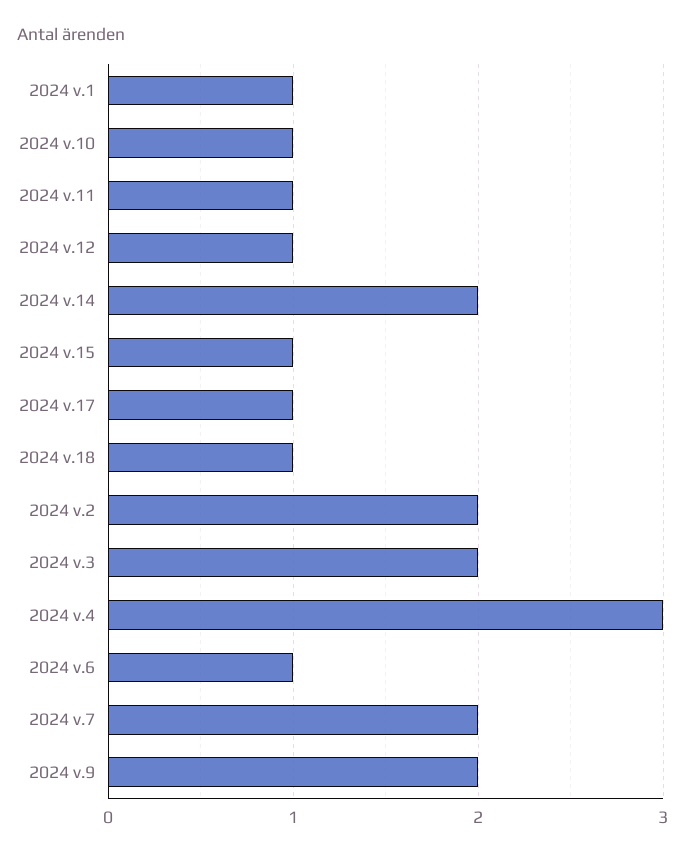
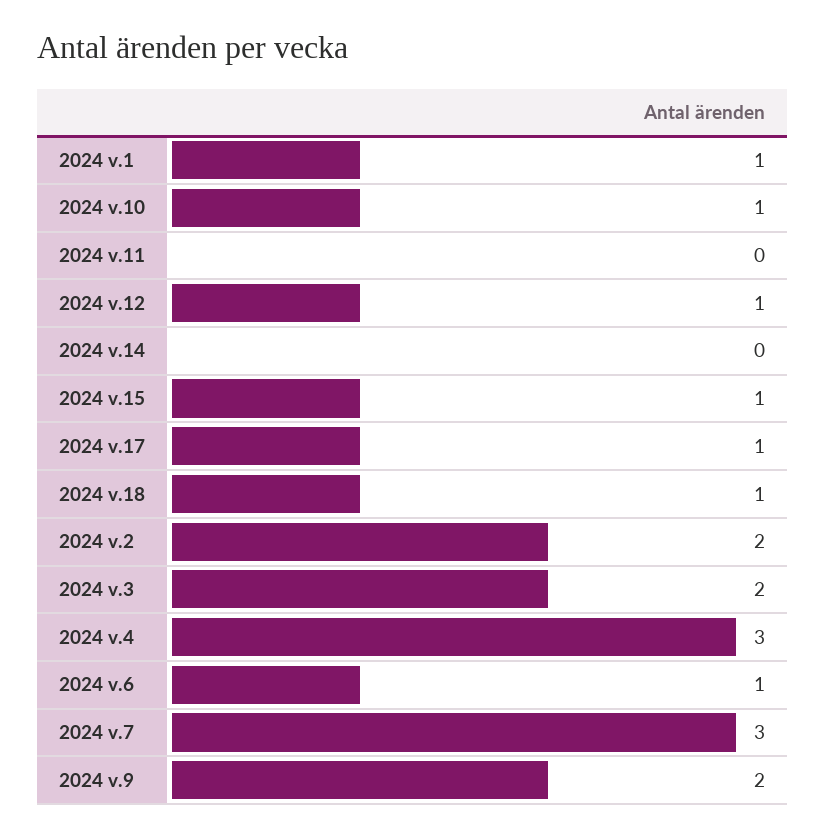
2024 v.11: 1 -> 0
2024 v.14: 2 -> 0
2024 v.7: 2 -> 3

